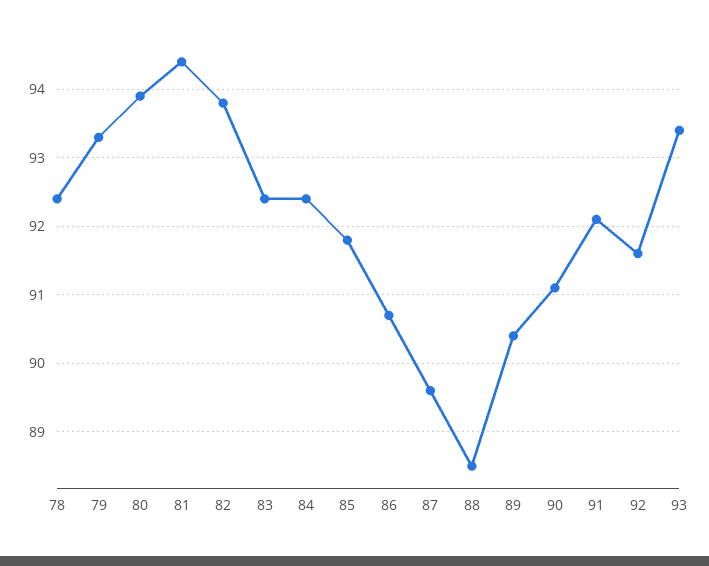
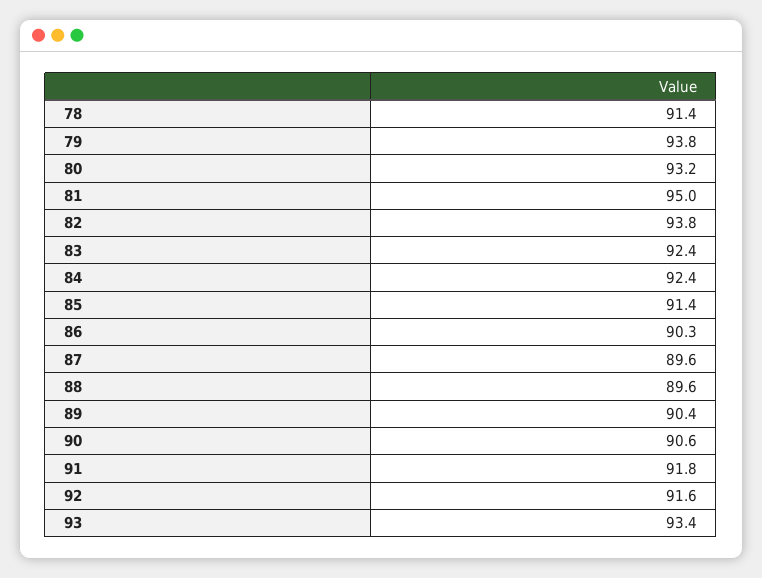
78: 92.4 -> 91.4
79: 93.3 -> 93.8
80: 93.9 -> 93.2
81: 94.4 -> 95
85: 91.8 -> 91.4
86: 90.7 -> 90.3
88: 88.5 -> 89.6
90: 91.1 -> 90.6
91: 92.1 -> 91.8

